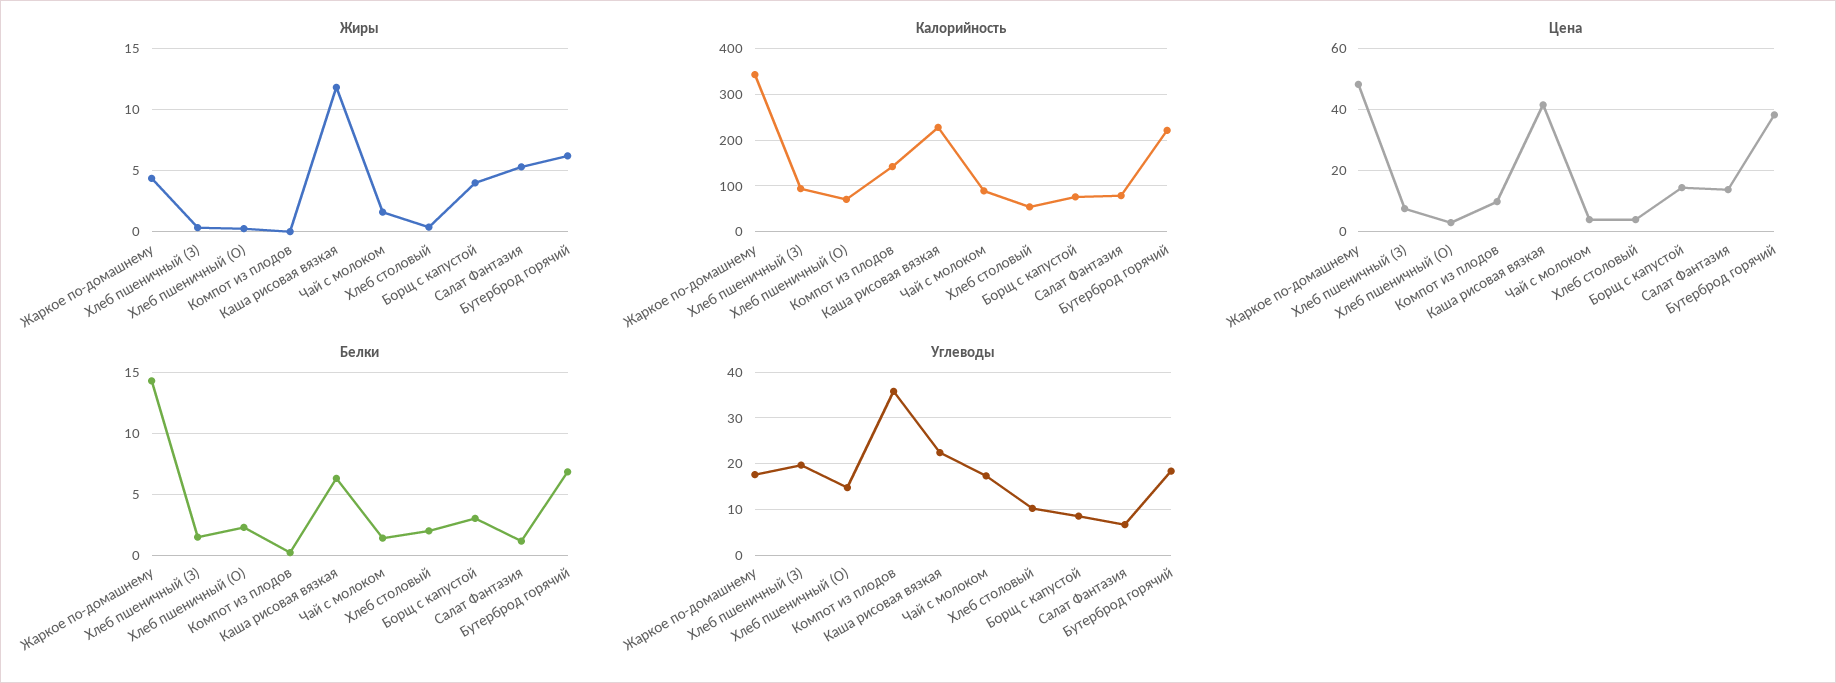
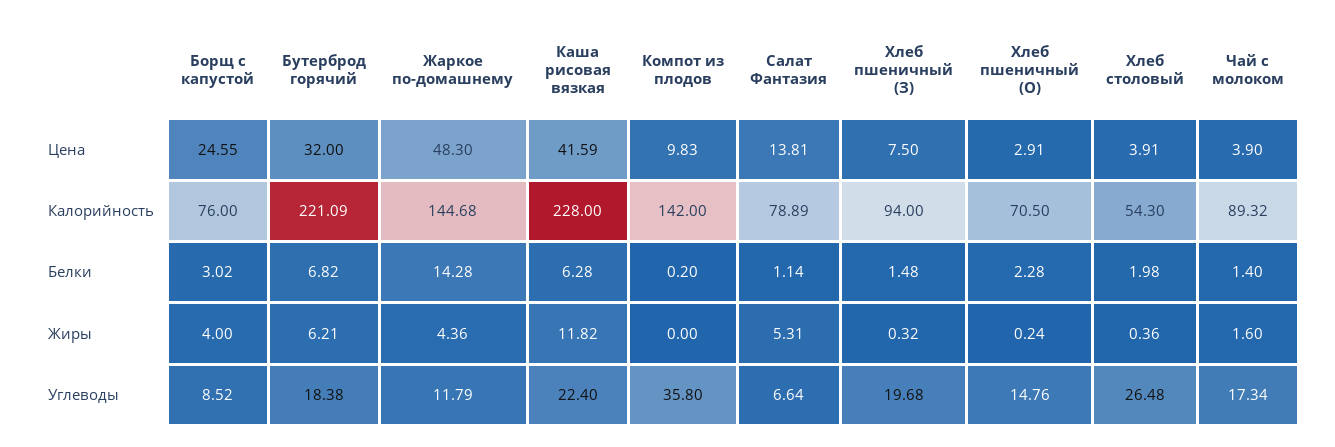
Калорийность, Жаркое по-домашнему: 340 -> 144.68
Цена, Борщ с капустой: 14 -> 24.55
Цена, Бутерброд горячий: 38 -> 32
Углеводы, Жаркое по-домашнему: 18 -> 11.79
Углеводы, Хлеб столовый: 10 -> 26.48

